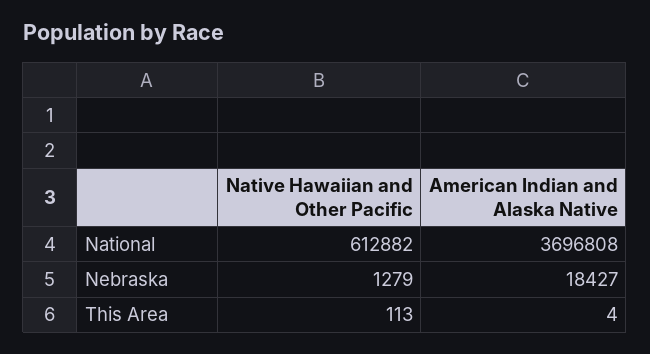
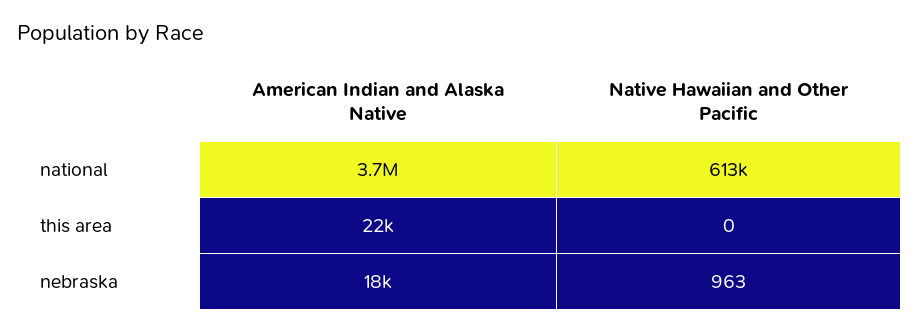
Native Hawaiian and Other Pacific, Nebraska: 1279 -> 963
Native Hawaiian and Other Pacific, This Area: 113 -> 0
American Indian and Alaska Native, This Area: 4 -> 22000

